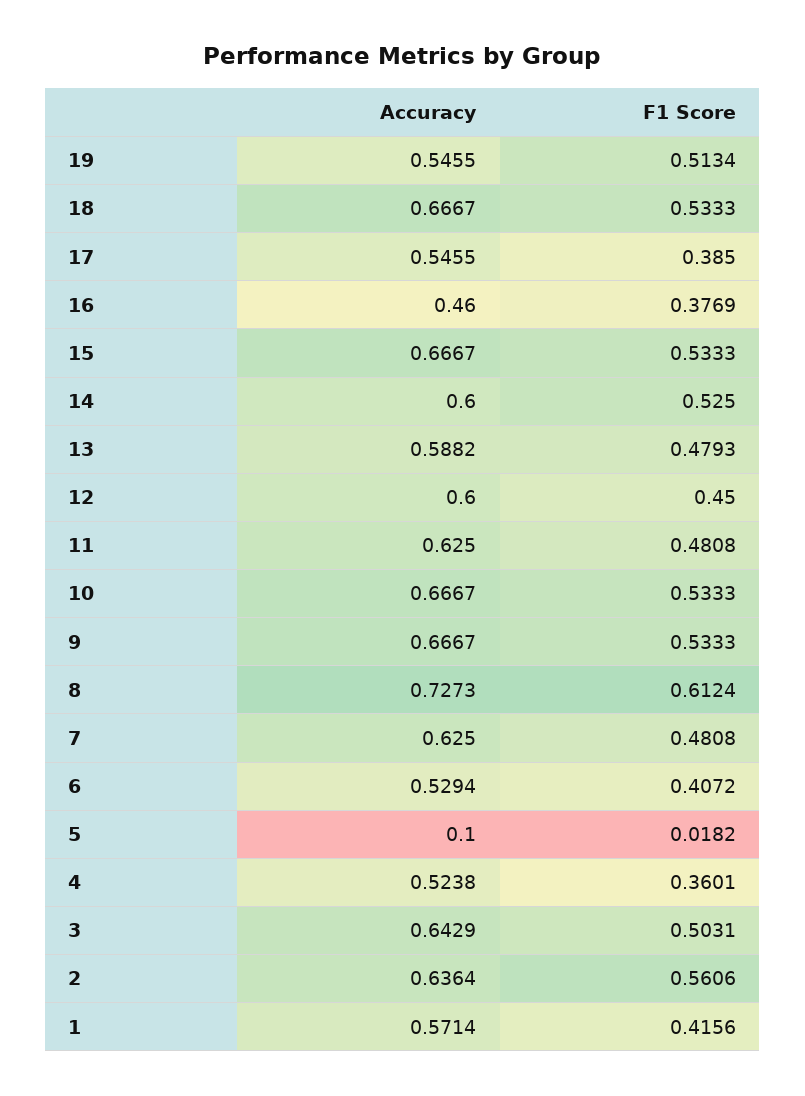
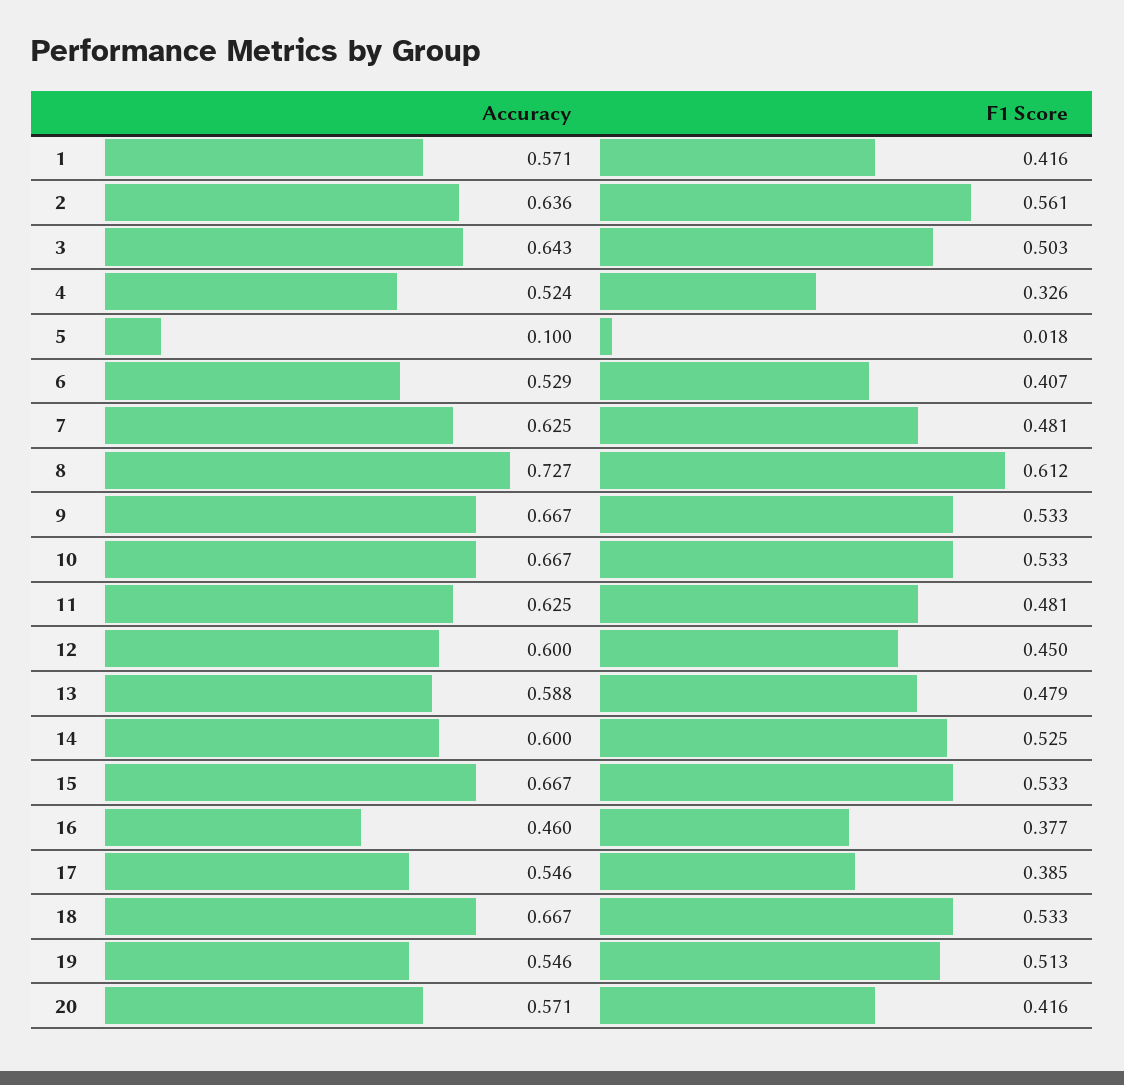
F1 Score, 4: 0.3601 -> 0.326
Accuracy, 20: none -> 0.571
F1 Score, 20: none -> 0.416

